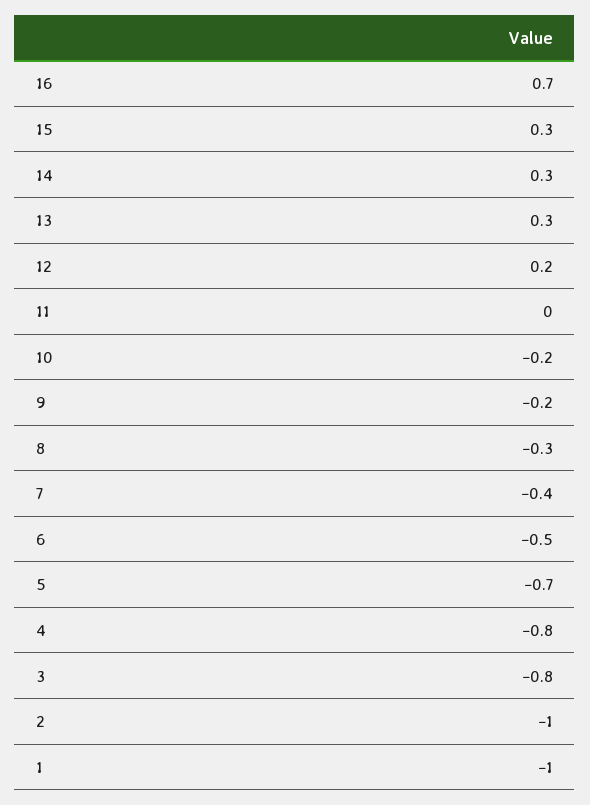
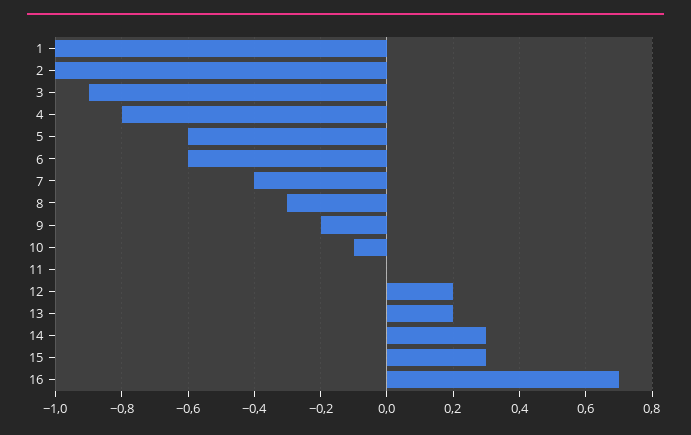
13: 0.3 -> 0.2
10: -0.2 -> -0.1
6: -0.5 -> -0.6
5: -0.7 -> -0.6
3: -0.8 -> -0.9

